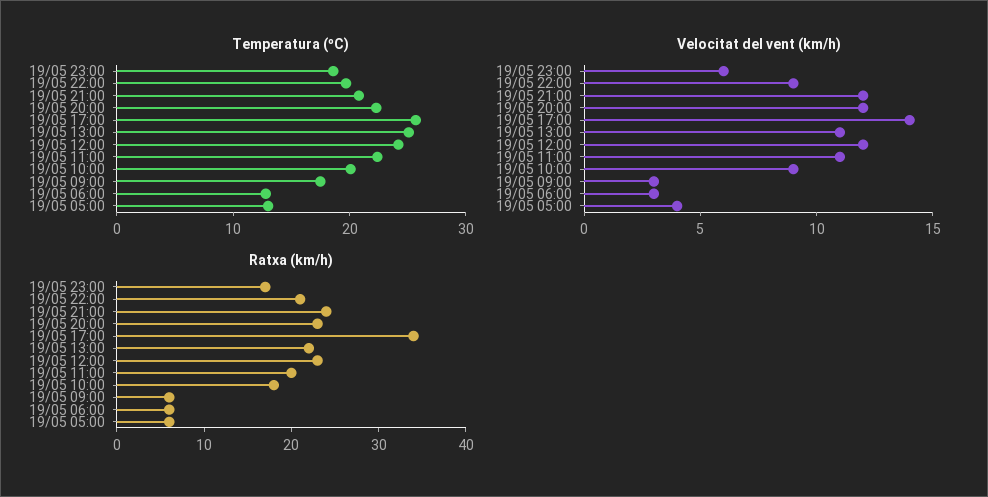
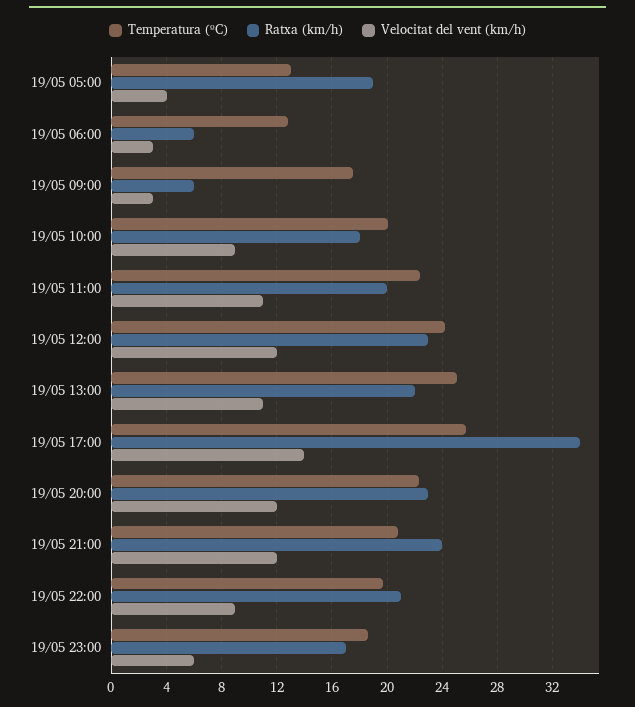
Ratxa (km/h), 19/05 05:00: 6 -> 19

